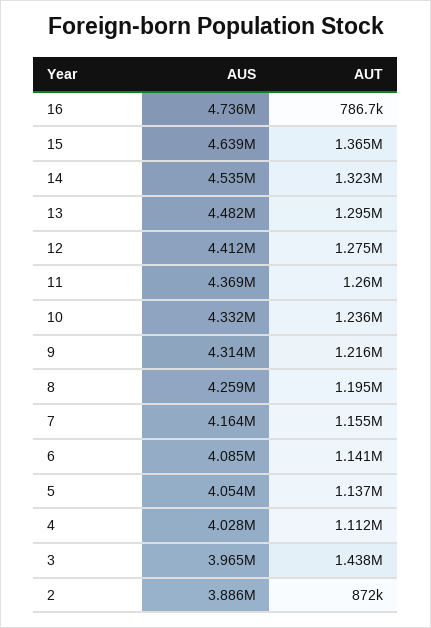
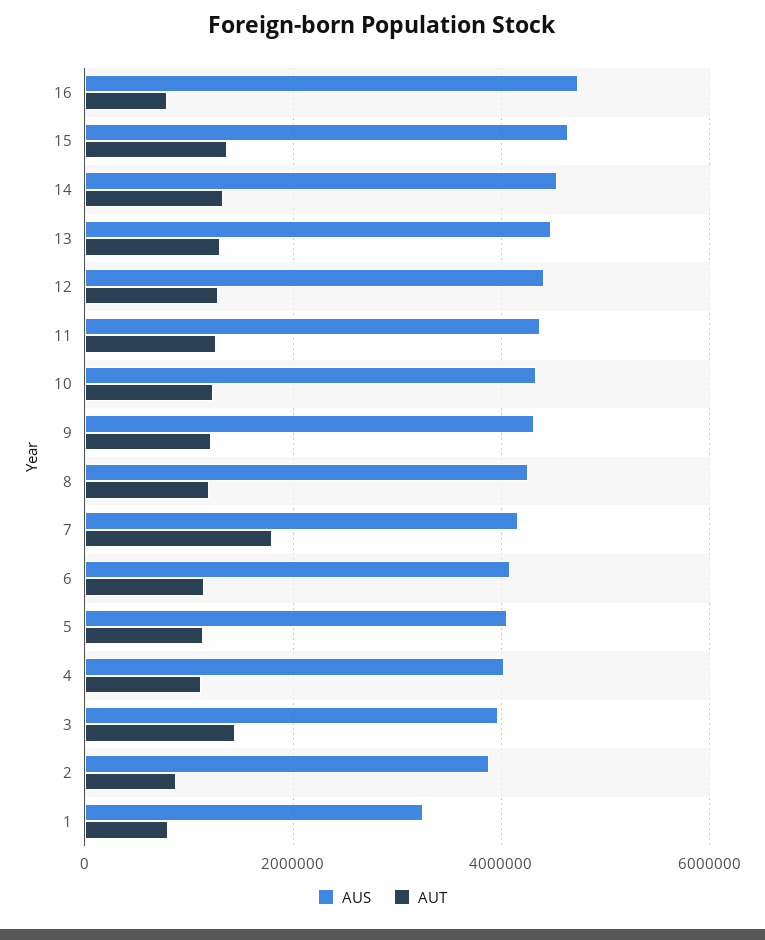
AUT, 7: 1155000 -> 1800000
AUS, 1: none -> 3200000
AUT, 1: none -> 800000

